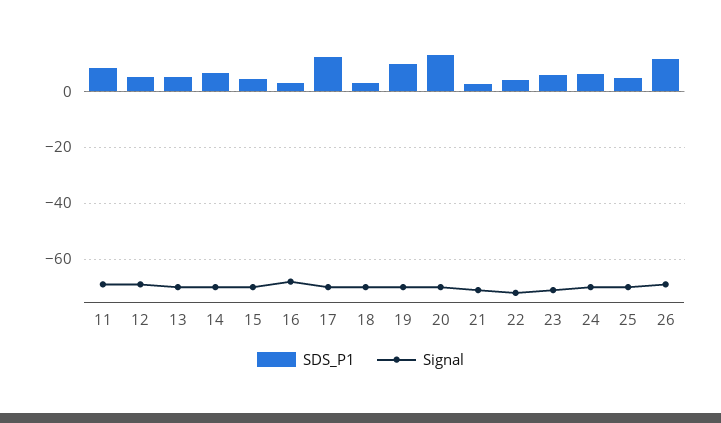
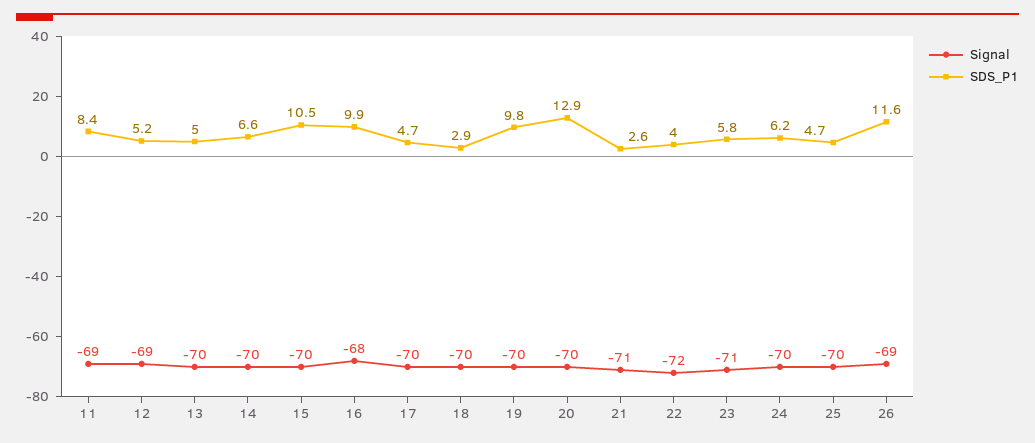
SDS_P1, 15: 5 -> 10.5
SDS_P1, 16: 2.5 -> 9.9
SDS_P1, 17: 12.5 -> 4.7

